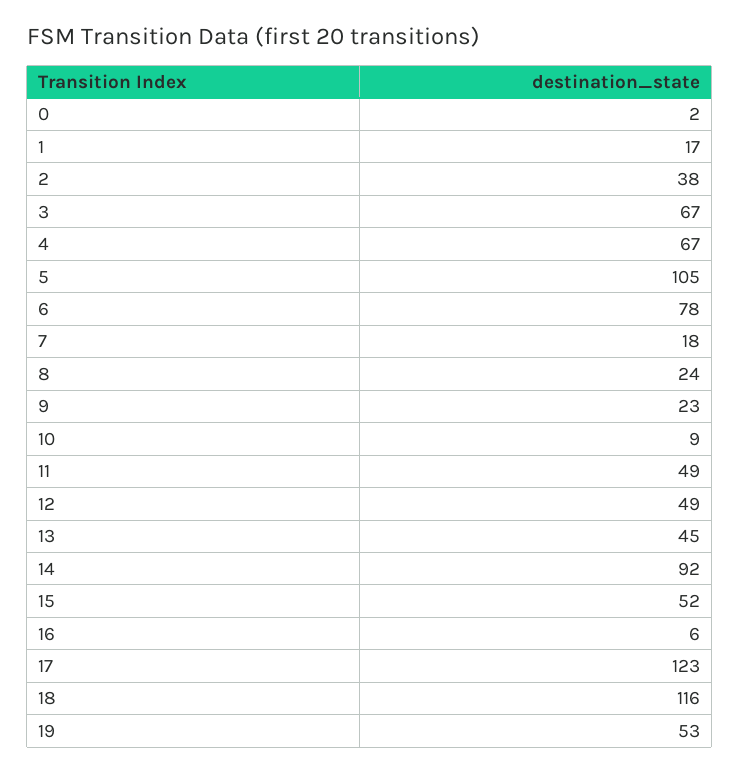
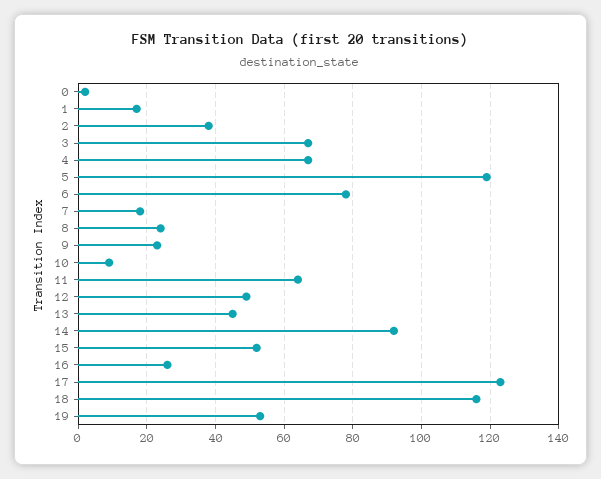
5: 105 -> 120
11: 49 -> 65
16: 6 -> 25

